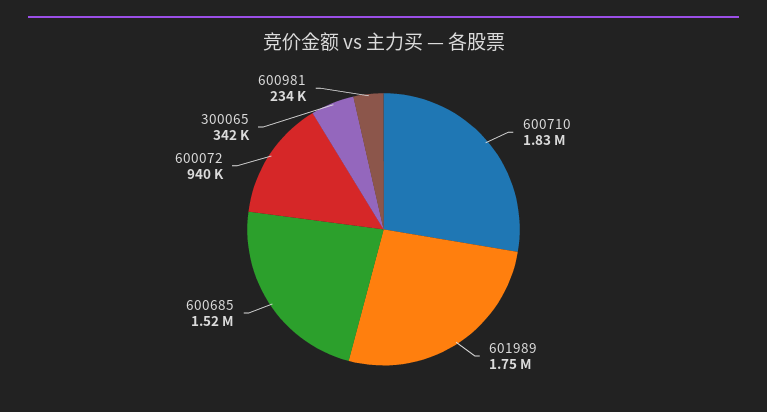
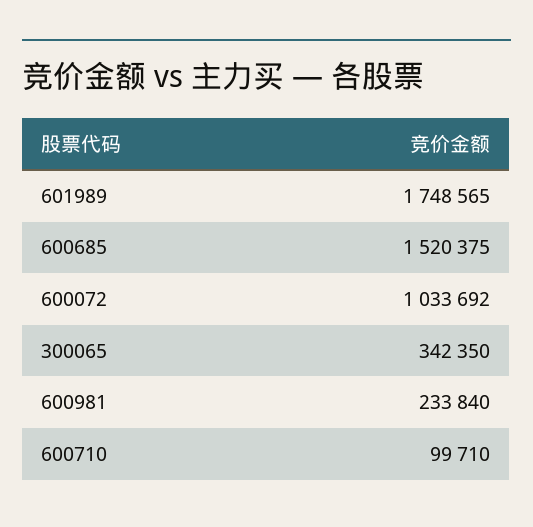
600710: 1830000 -> 99710
600072: 940000 -> 1033692

